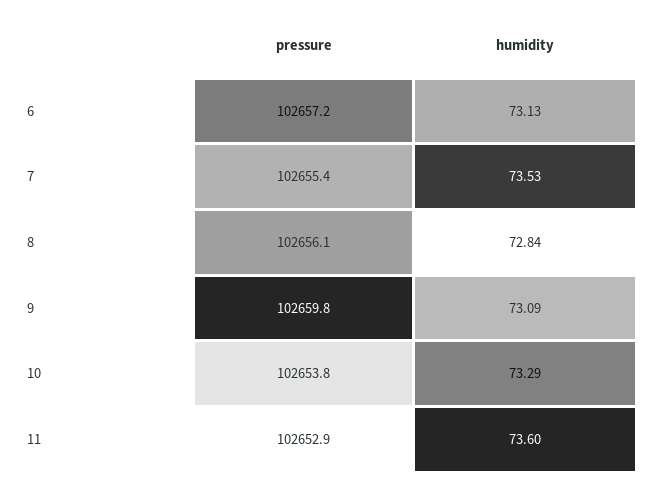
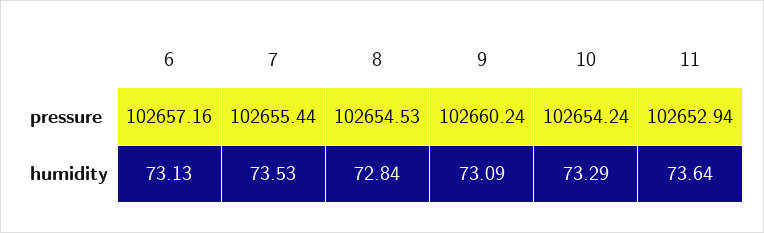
pressure, 8: 102656.1 -> 102654.53
pressure, 9: 102659.8 -> 102660.24
pressure, 10: 102653.8 -> 102654.24
humidity, 11: 73.6 -> 73.64

